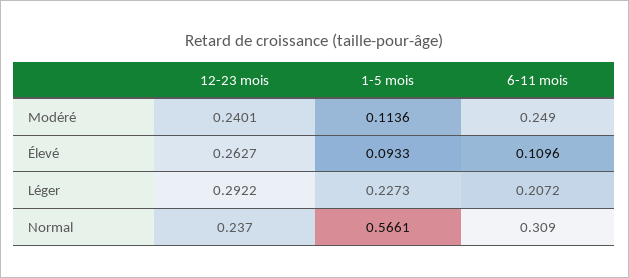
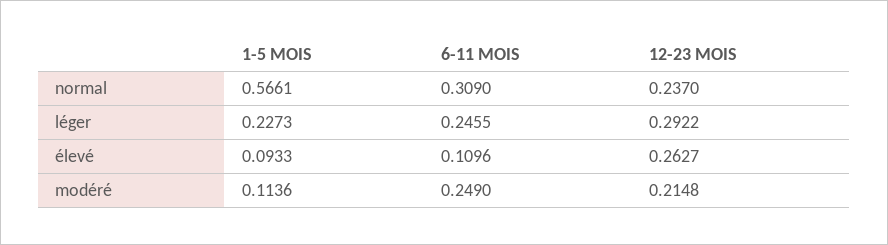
12-23 mois, Modéré: 0.2401 -> 0.2148
6-11 mois, Léger: 0.2072 -> 0.2455

